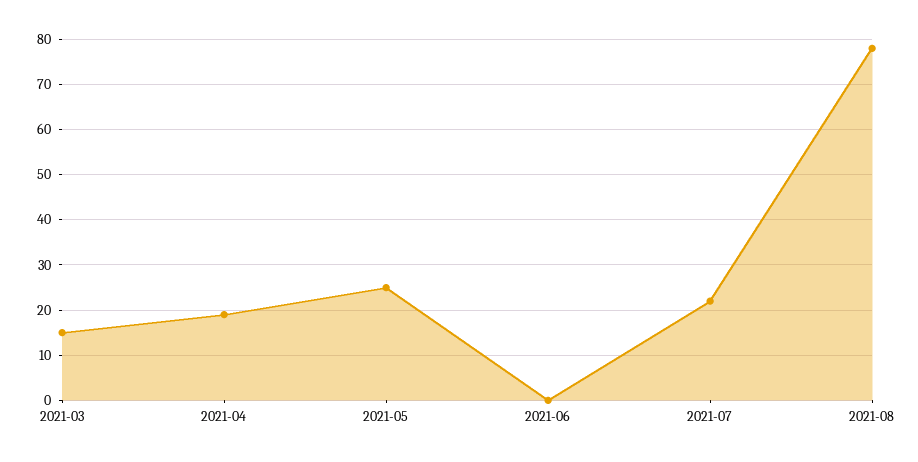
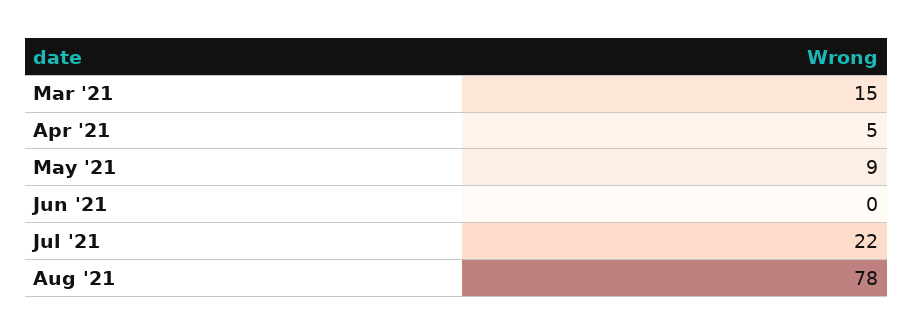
2021-04: 20 -> 5
2021-05: 25 -> 9

